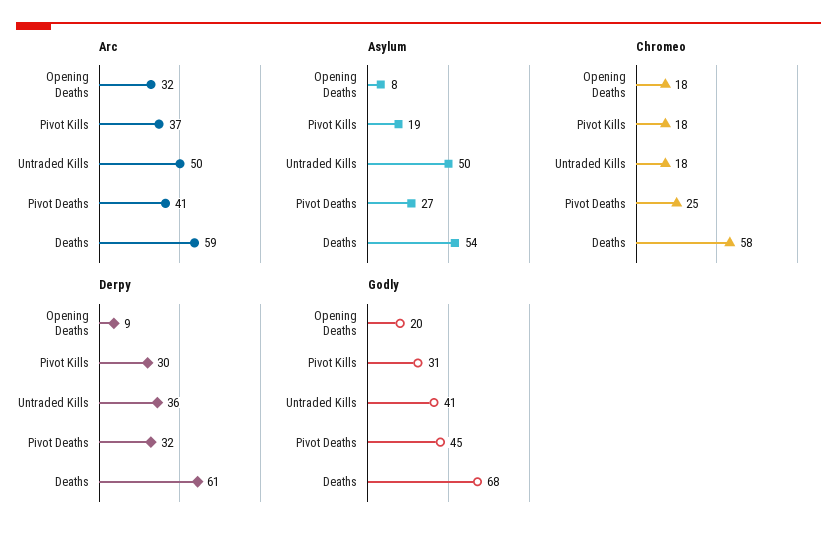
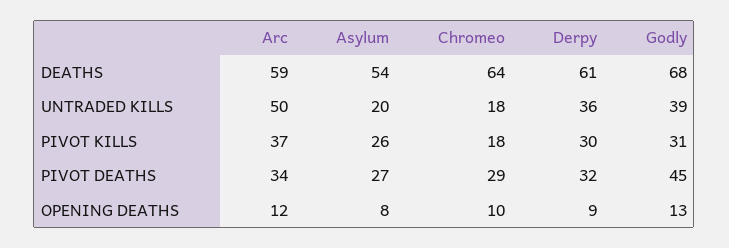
Arc, Opening Deaths: 32 -> 12
Arc, Pivot Deaths: 41 -> 34
Asylum, Pivot Kills: 19 -> 26
Asylum, Untraded Kills: 50 -> 20
Chromeo, Opening Deaths: 18 -> 10
Chromeo, Pivot Deaths: 25 -> 29
Chromeo, Deaths: 58 -> 64
Godly, Opening Deaths: 20 -> 13
Godly, Untraded Kills: 41 -> 39

